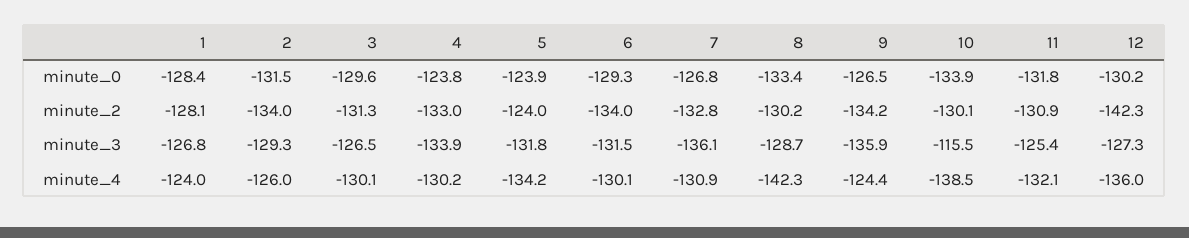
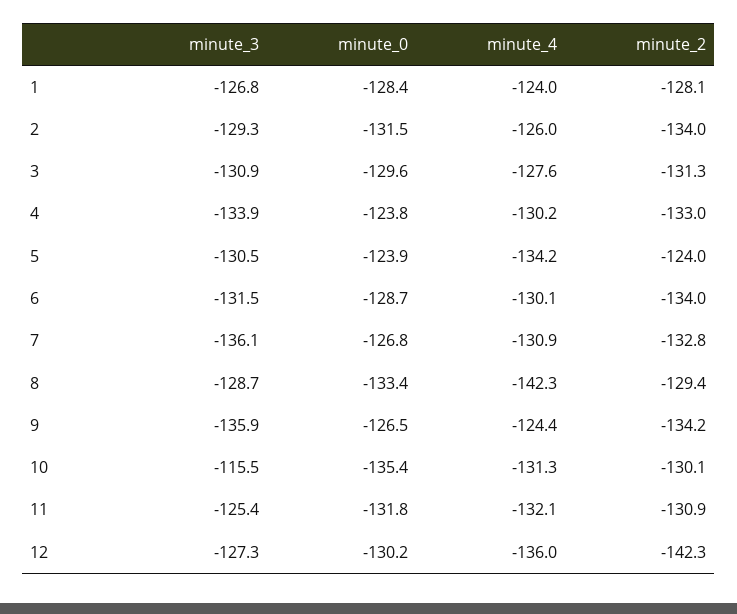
6, minute_0: -129.3 -> -128.7
10, minute_0: -133.9 -> -135.4
8, minute_2: -130.2 -> -129.4
3, minute_3: -126.5 -> -130.9
5, minute_3: -131.8 -> -130.5
3, minute_4: -130.1 -> -127.6
10, minute_4: -138.5 -> -131.3

